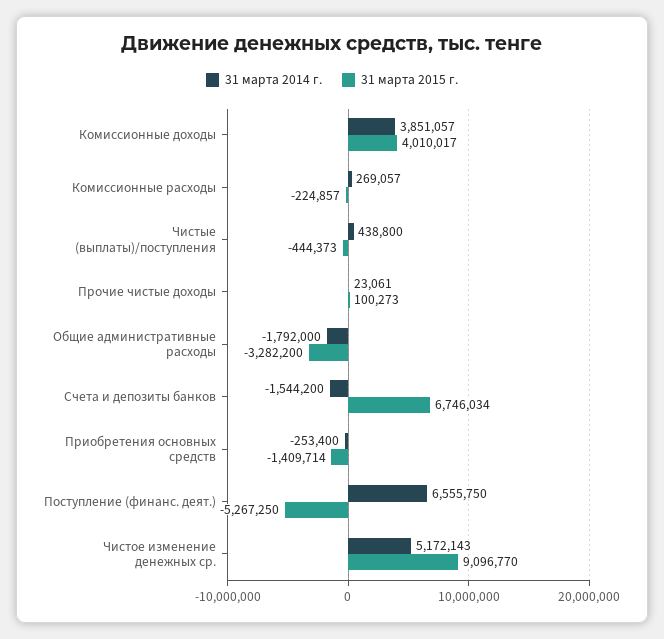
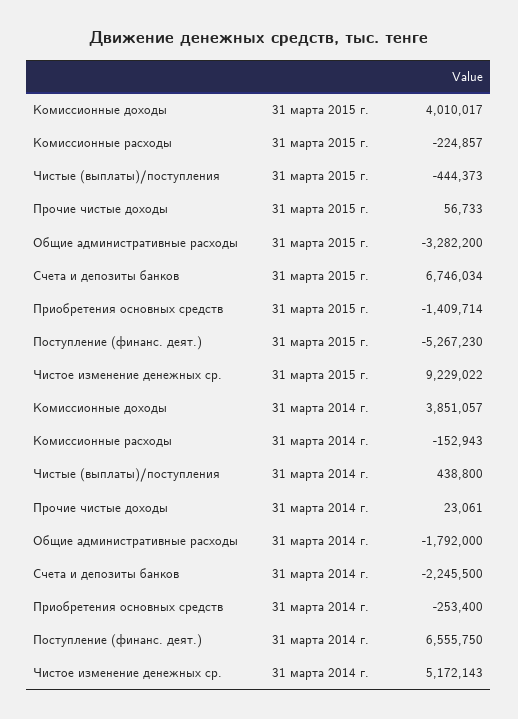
31 марта 2014 г., Комиссионные расходы: 269057 -> -152943
31 марта 2015 г., Прочие чистые доходы: 100273 -> 56733
31 марта 2014 г., Счета и депозиты банков: -1544200 -> -2245500
31 марта 2015 г., Поступление (финанс. деят.): -5267250 -> -5267230
31 марта 2015 г., Чистое изменение денежных ср.: 9096770 -> 9229022

